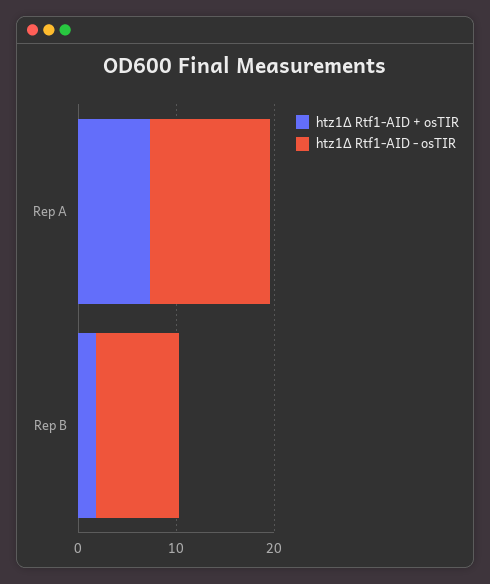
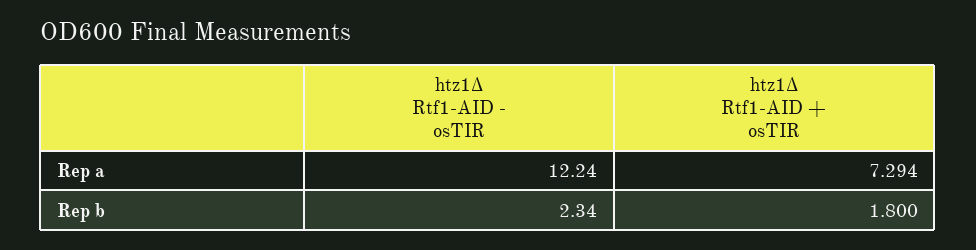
htz1Δ Rtf1-AID - osTIR, Rep B: 8 -> 2.34

